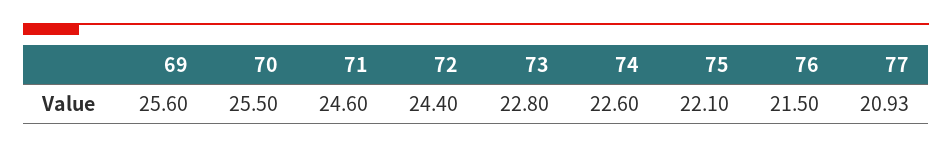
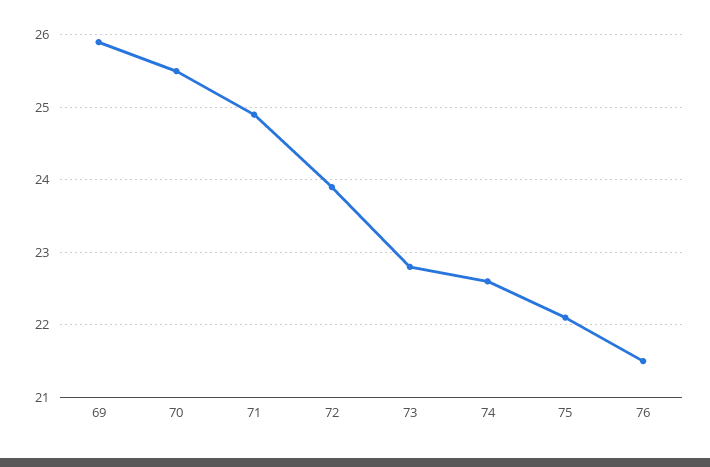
69: 25.6 -> 25.9
71: 24.6 -> 24.9
72: 24.4 -> 23.9
77: 20.93 -> none

